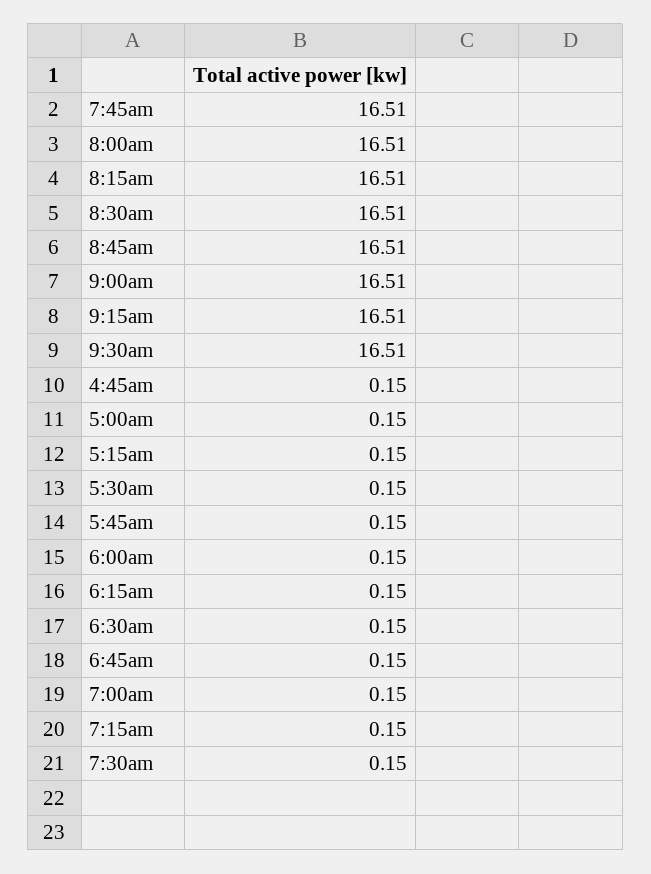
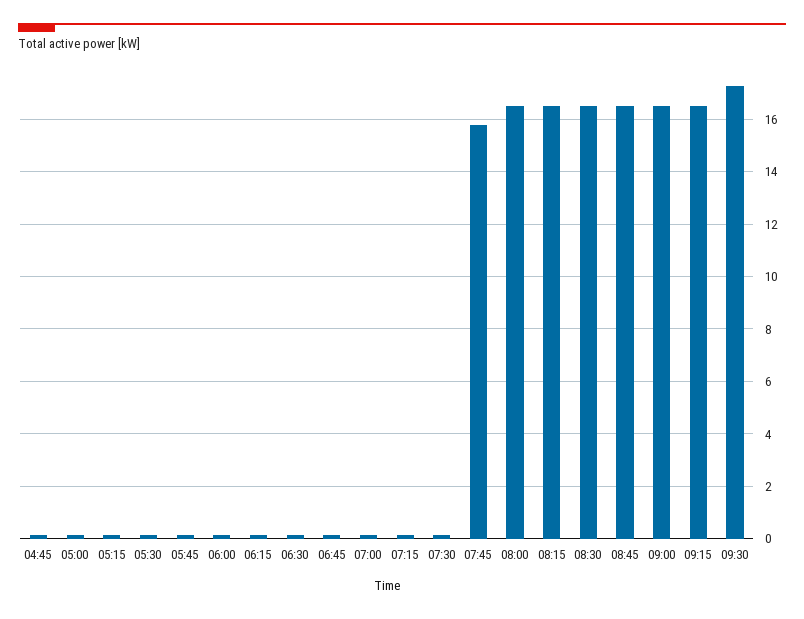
7:45am: 16.51 -> 15.75
9:30am: 16.51 -> 17.25

